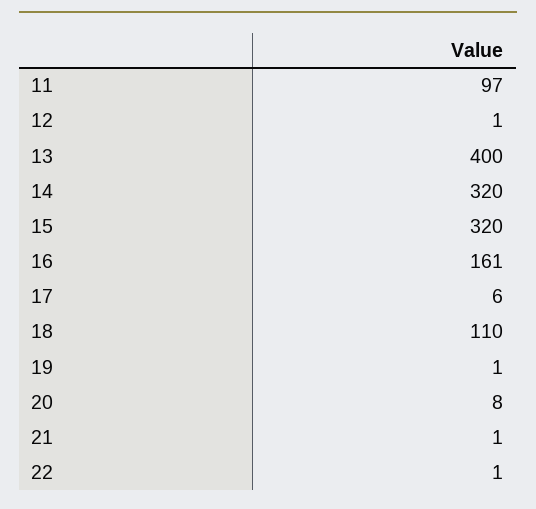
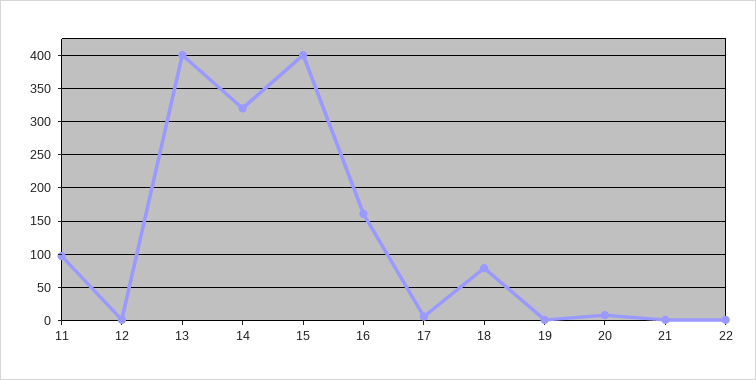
15: 320 -> 400
18: 110 -> 80

